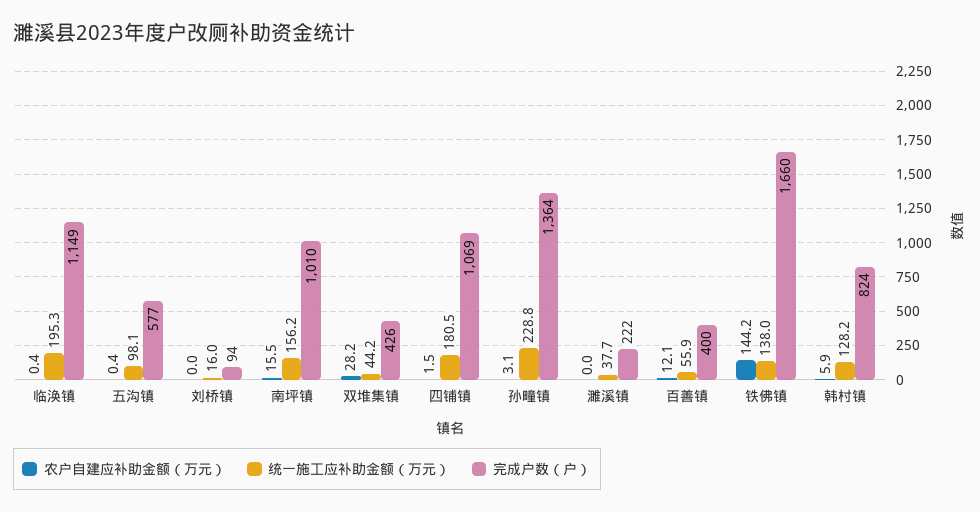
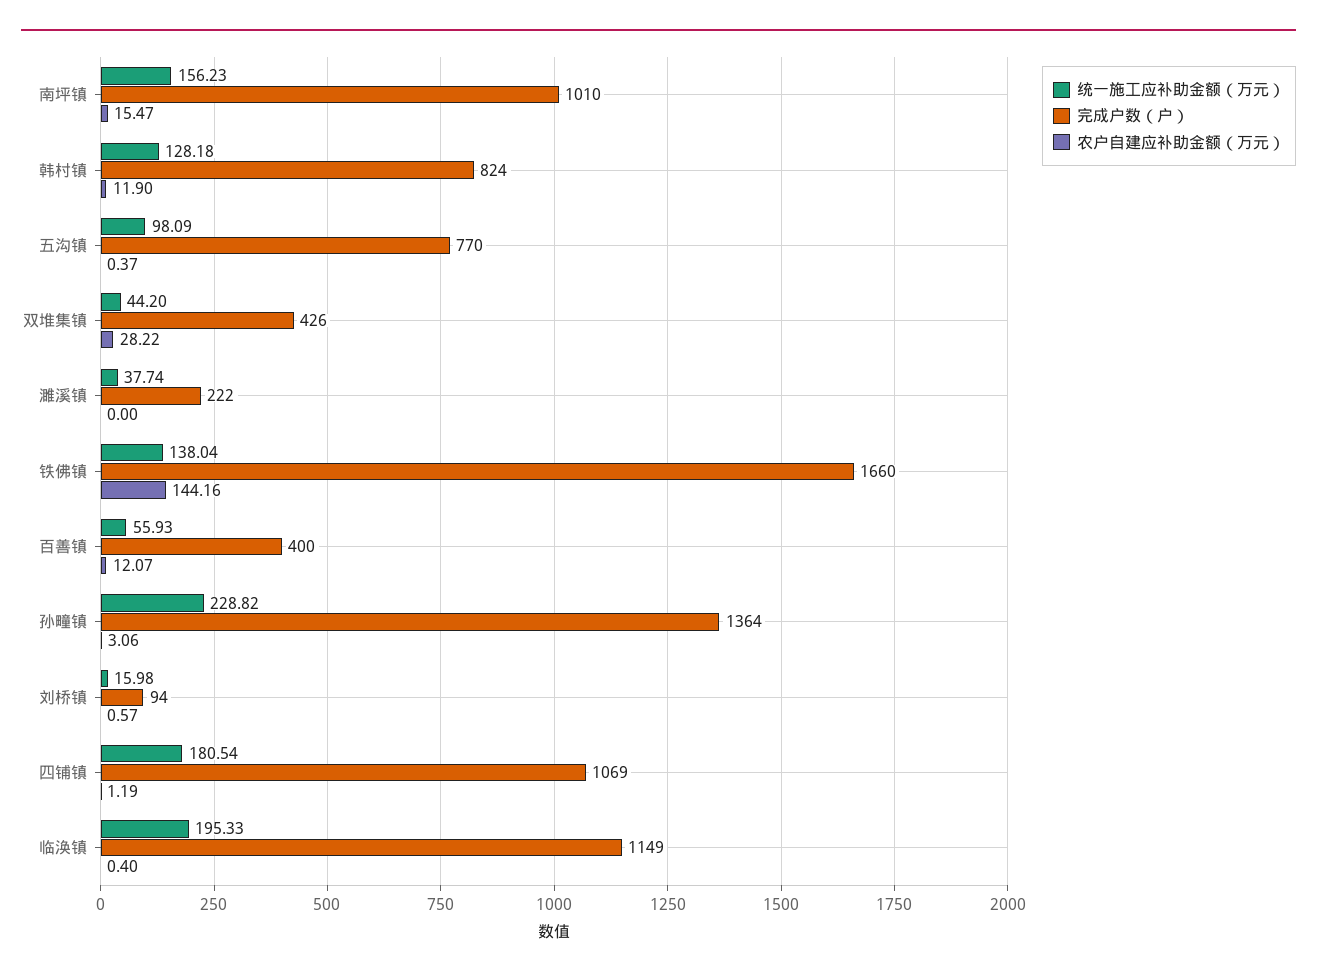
完成户数（户）, 五沟镇: 577 -> 770
农户自建应补助金额（万元）, 刘桥镇: 0 -> 0.57
农户自建应补助金额（万元）, 四铺镇: 1.5 -> 1.19
农户自建应补助金额（万元）, 韩村镇: 5.9 -> 11.9

